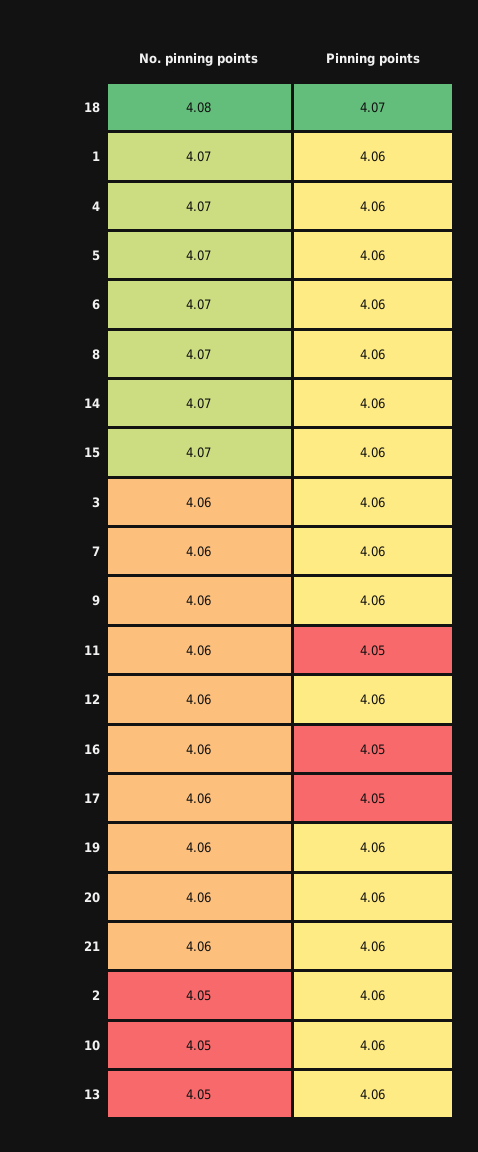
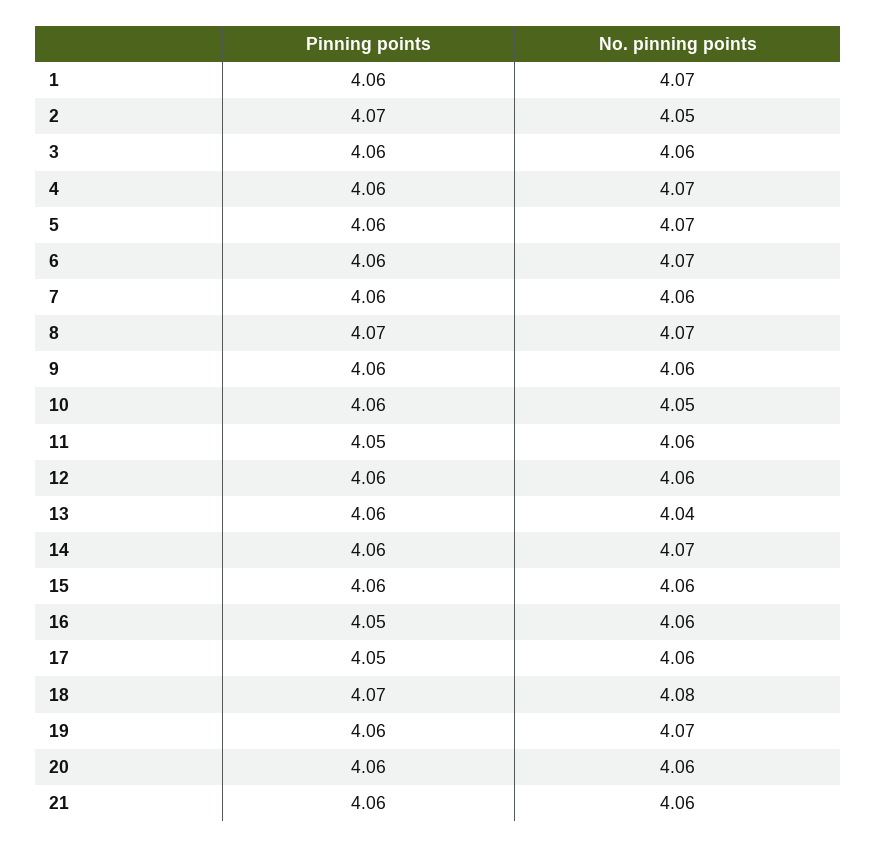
Pinning points, 8: 4.06 -> 4.07
No. pinning points, 15: 4.07 -> 4.06
No. pinning points, 19: 4.06 -> 4.07
Pinning points, 2: 4.06 -> 4.07
No. pinning points, 13: 4.05 -> 4.04

